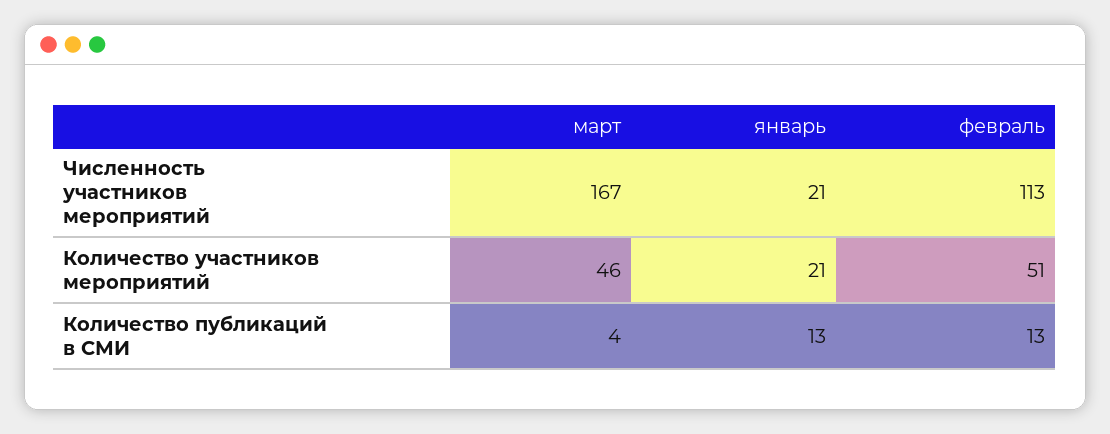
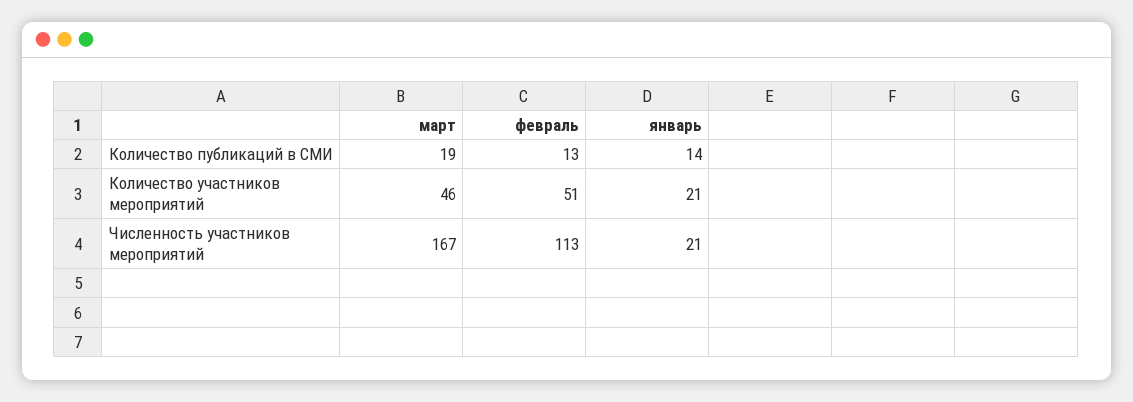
март, Количество публикаций в СМИ: 4 -> 19
январь, Количество публикаций в СМИ: 13 -> 14

